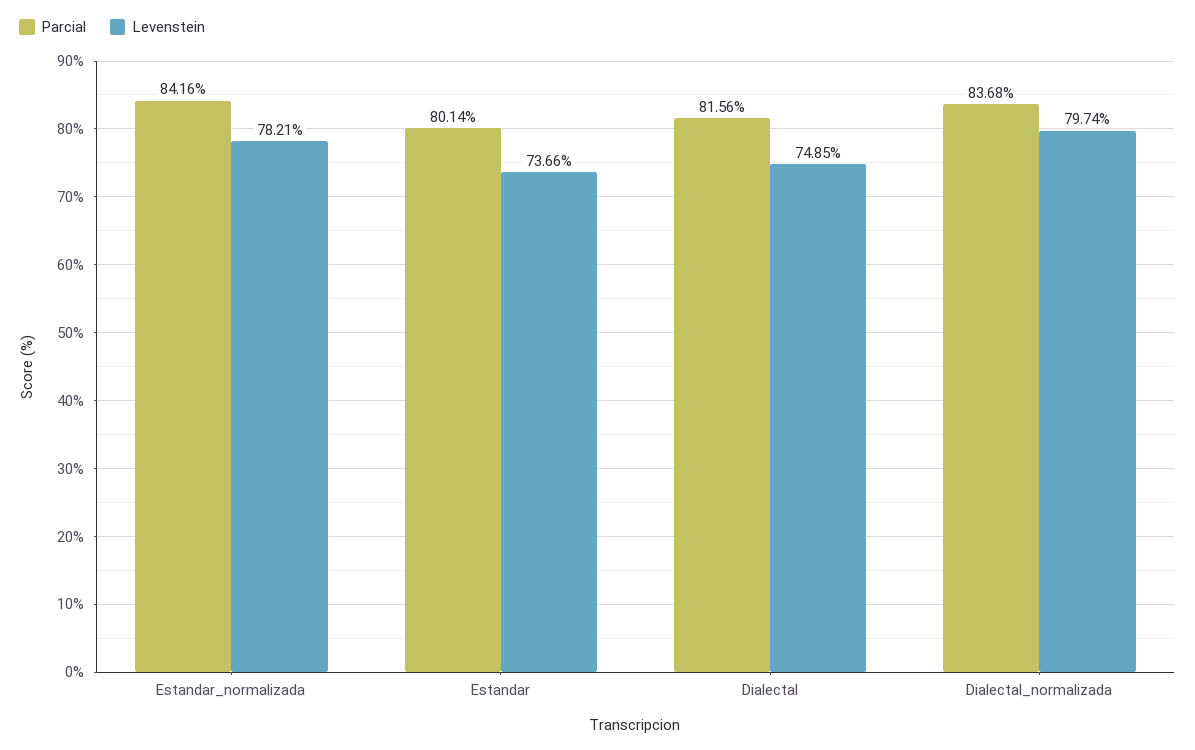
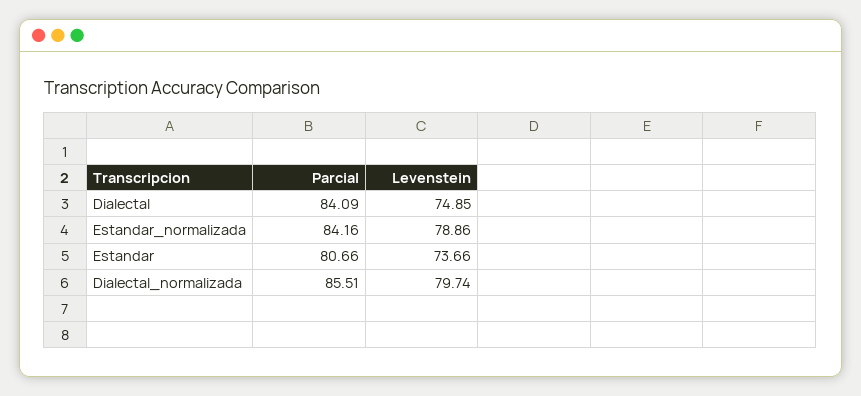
Levenstein, Estandar_normalizada: 78.21 -> 78.86
Parcial, Estandar: 80.14 -> 80.66
Parcial, Dialectal: 81.56 -> 84.09
Parcial, Dialectal_normalizada: 83.68 -> 85.51

